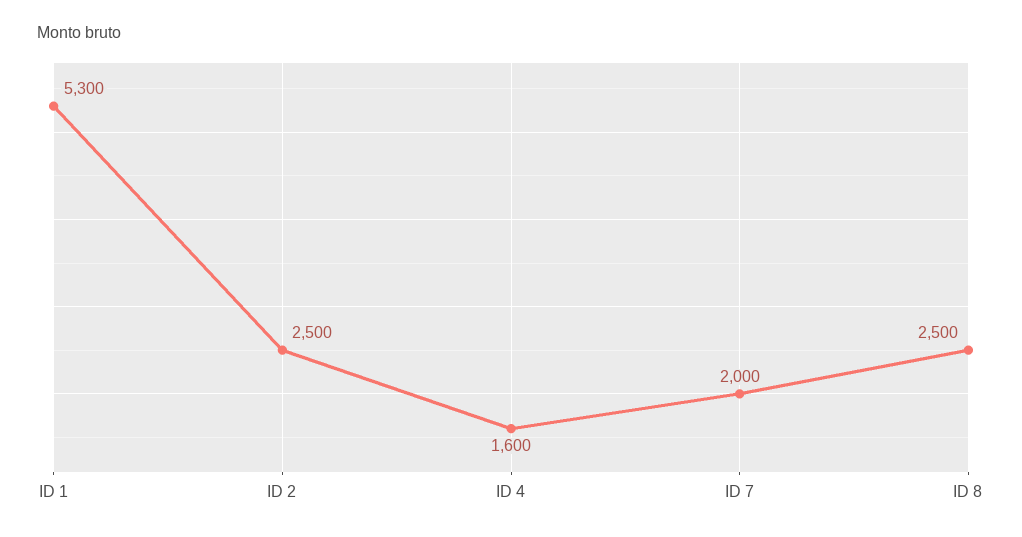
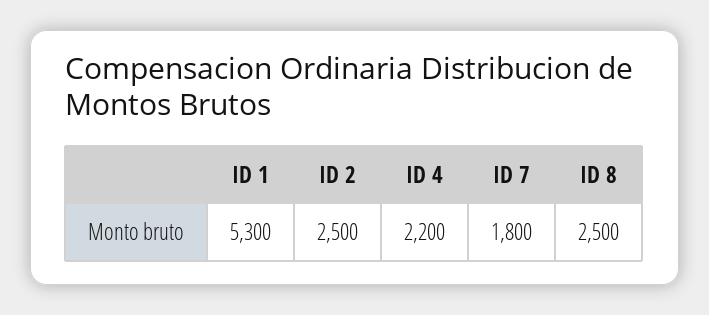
ID 4: 1600 -> 2200
ID 7: 2000 -> 1800

